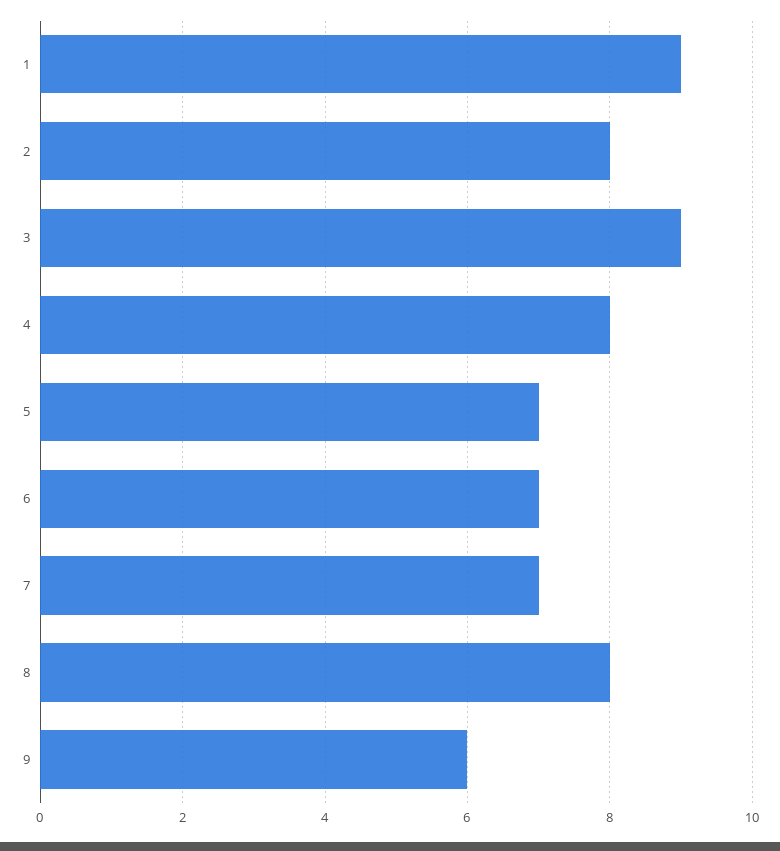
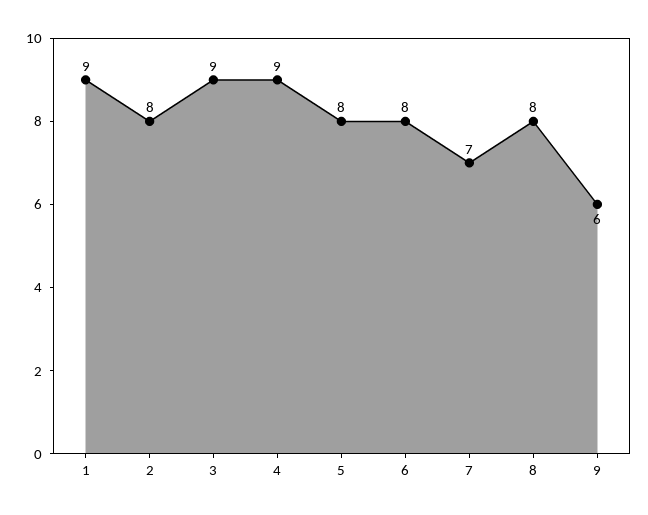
4: 8 -> 9
5: 7 -> 8
6: 7 -> 8

